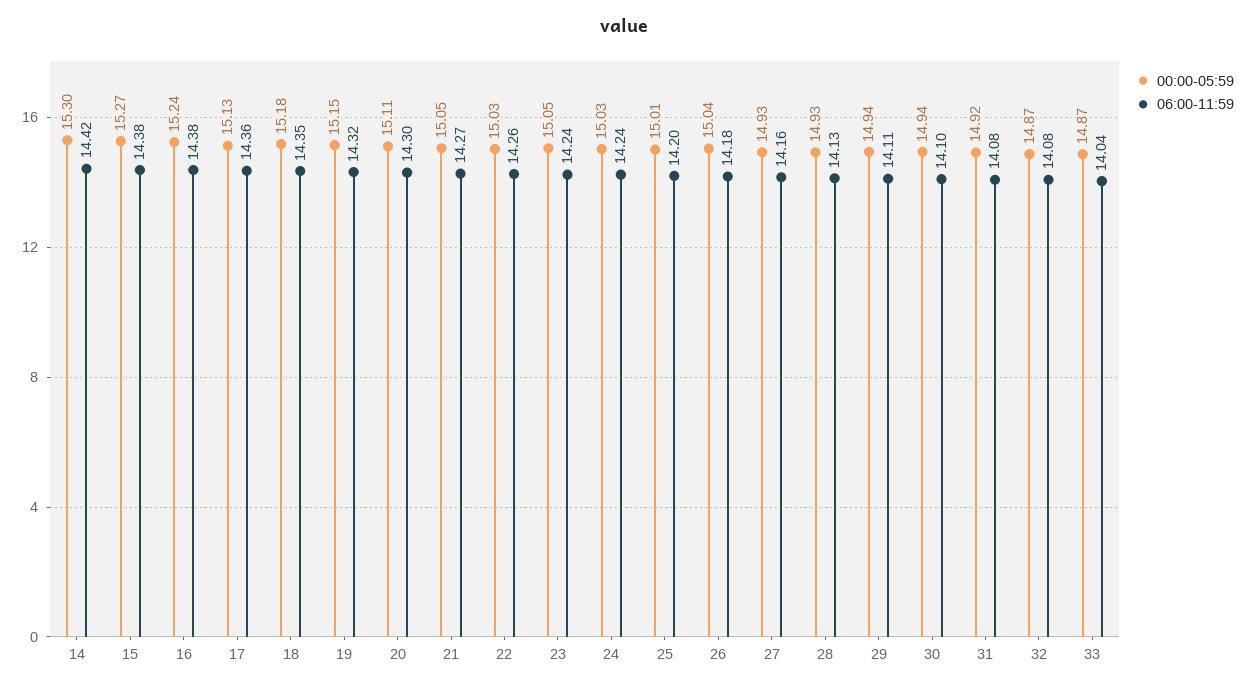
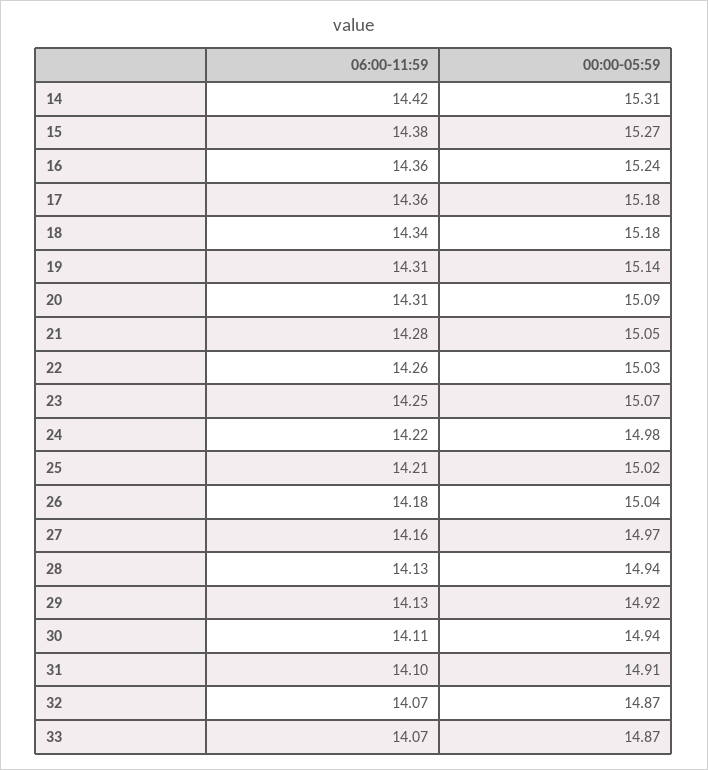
00:00-05:59, 14: 15.3 -> 15.31
06:00-11:59, 16: 14.38 -> 14.36
00:00-05:59, 17: 15.13 -> 15.18
06:00-11:59, 18: 14.35 -> 14.34
00:00-05:59, 19: 15.15 -> 15.14
06:00-11:59, 19: 14.32 -> 14.31
00:00-05:59, 20: 15.11 -> 15.09
06:00-11:59, 20: 14.3 -> 14.31
06:00-11:59, 21: 14.27 -> 14.28
00:00-05:59, 23: 15.05 -> 15.07
06:00-11:59, 23: 14.24 -> 14.25
00:00-05:59, 24: 15.03 -> 14.98
06:00-11:59, 24: 14.24 -> 14.22
00:00-05:59, 25: 15.01 -> 15.02
06:00-11:59, 25: 14.2 -> 14.21
00:00-05:59, 27: 14.93 -> 14.97
00:00-05:59, 28: 14.93 -> 14.94
00:00-05:59, 29: 14.94 -> 14.92
06:00-11:59, 29: 14.11 -> 14.13
06:00-11:59, 30: 14.1 -> 14.11
00:00-05:59, 31: 14.92 -> 14.91
06:00-11:59, 31: 14.08 -> 14.1
06:00-11:59, 32: 14.08 -> 14.07
06:00-11:59, 33: 14.04 -> 14.07

